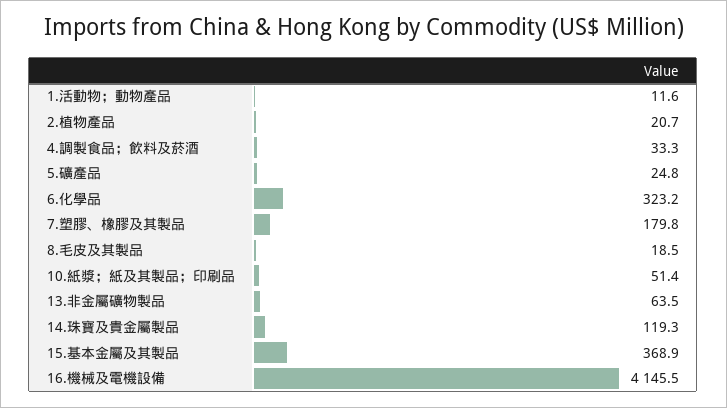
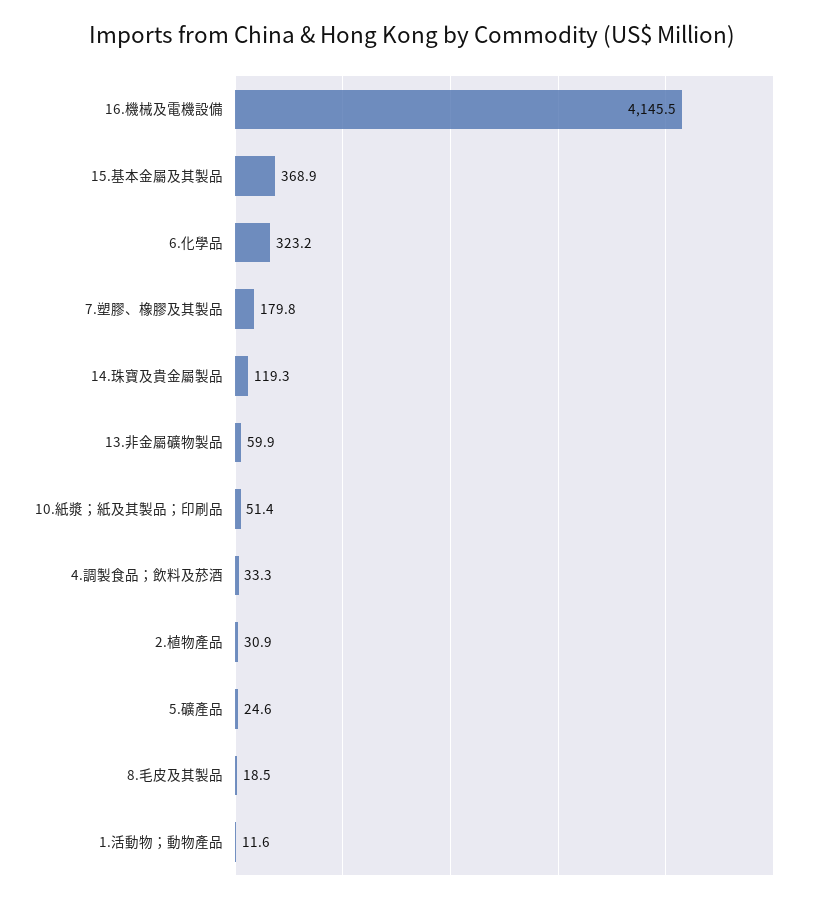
2.植物產品: 20.7 -> 30.9
5.礦產品: 24.8 -> 24.6
13.非金屬礦物製品: 63.5 -> 59.9

